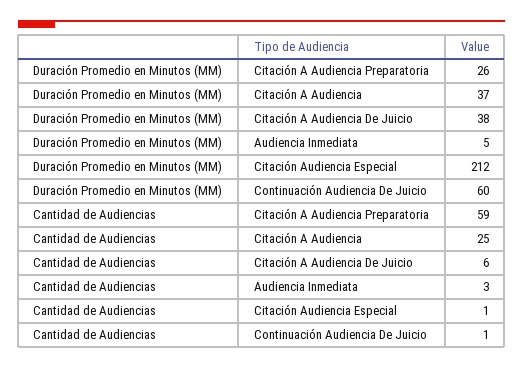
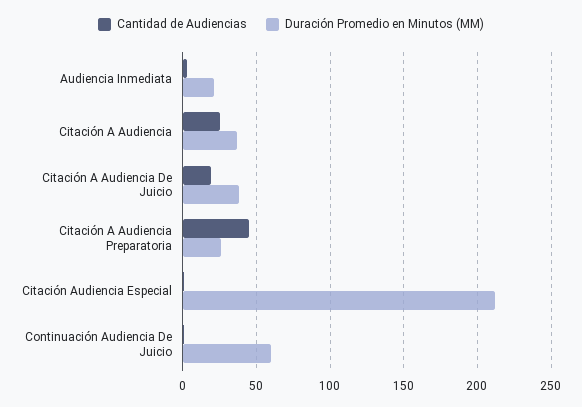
Duración Promedio en Minutos (MM), Audiencia Inmediata: 5 -> 20
Cantidad de Audiencias, Citación A Audiencia Preparatoria: 59 -> 45
Cantidad de Audiencias, Citación A Audiencia De Juicio: 6 -> 20

